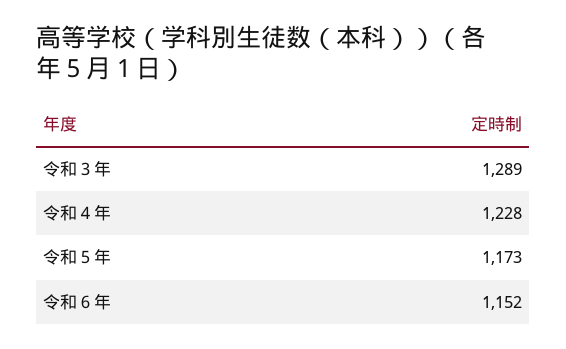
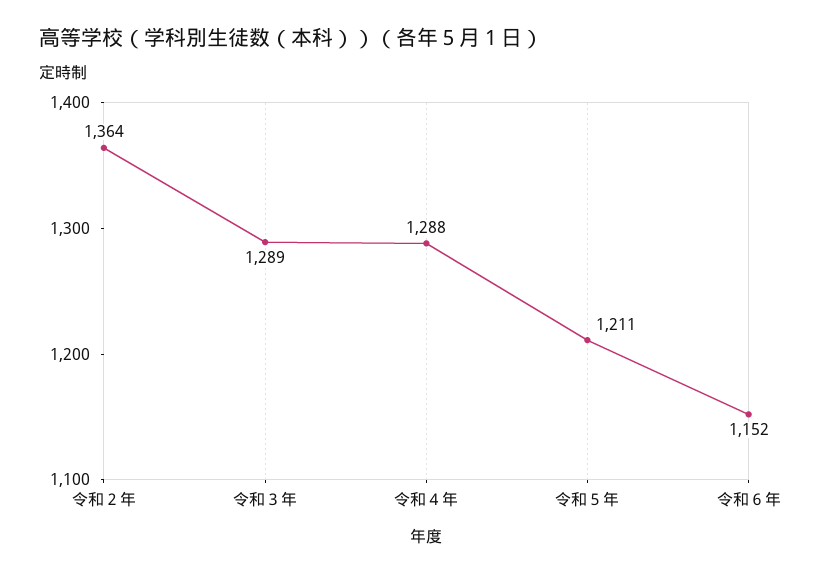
令和４年: 1228 -> 1288
令和５年: 1173 -> 1211
令和２年: none -> 1364

